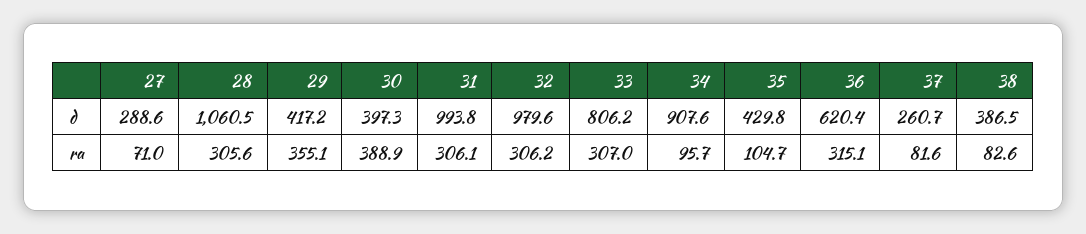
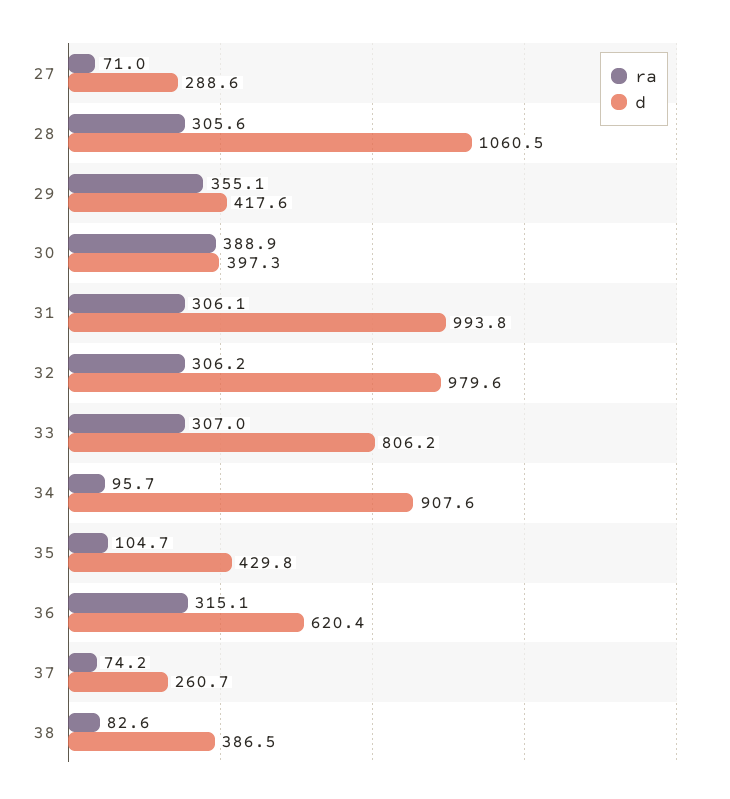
d, 29: 417.2 -> 417.6
ra, 37: 81.6 -> 74.2

